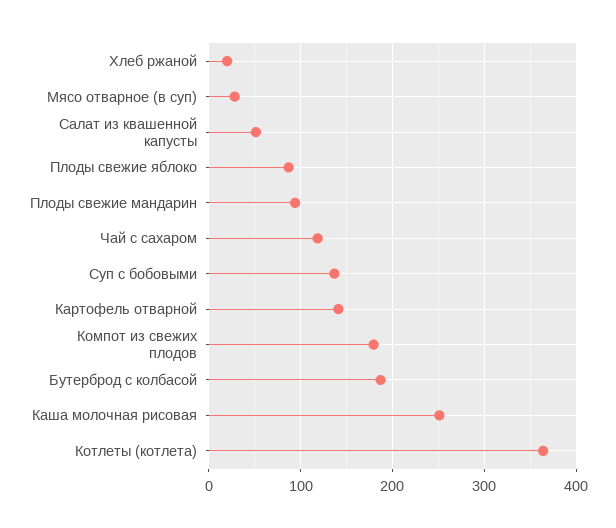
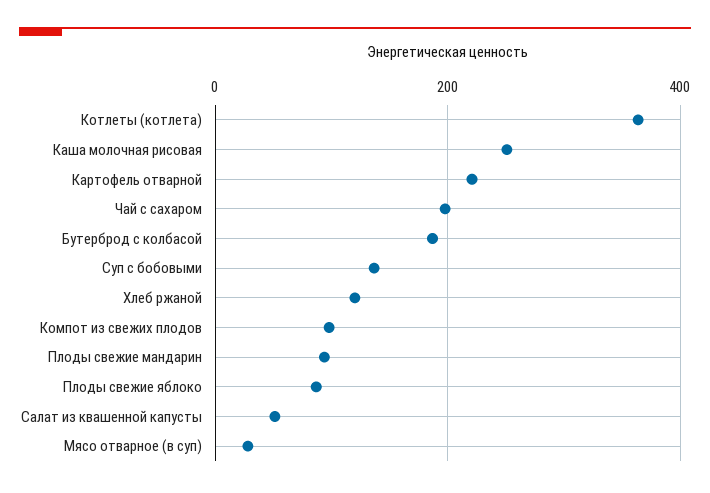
Хлеб ржаной: 20 -> 120
Чай с сахаром: 120 -> 200
Картофель отварной: 140 -> 220
Компот из свежих плодов: 180 -> 100

